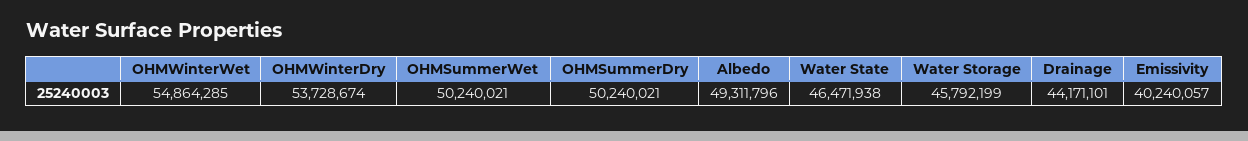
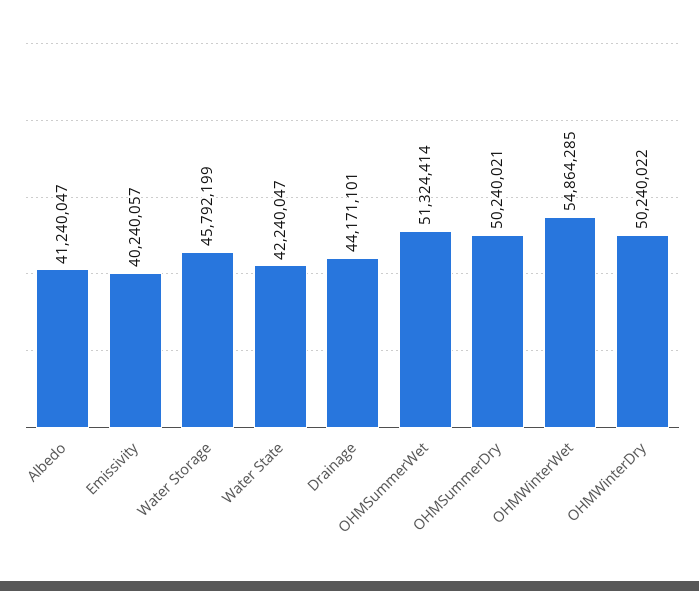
OHMWinterDry: 53728674 -> 50240022
OHMSummerWet: 50240021 -> 51324414
Albedo: 49311796 -> 41240047
Water State: 46471938 -> 42240047

